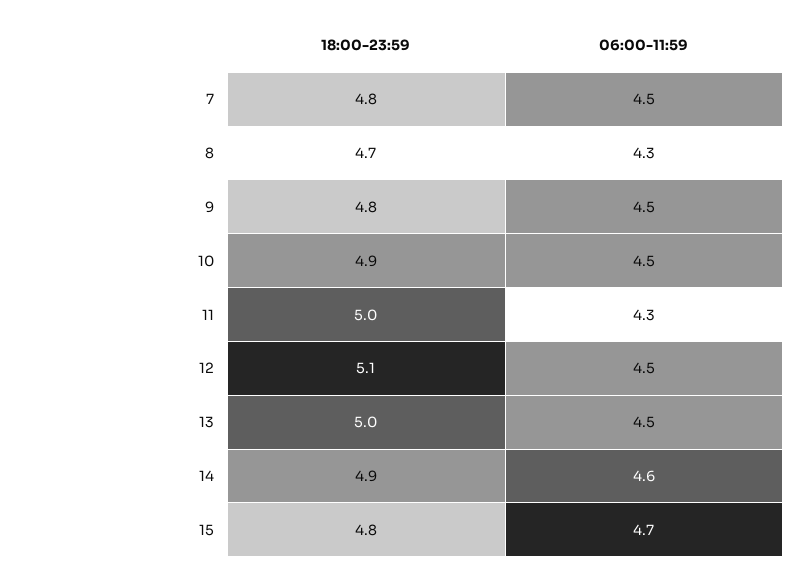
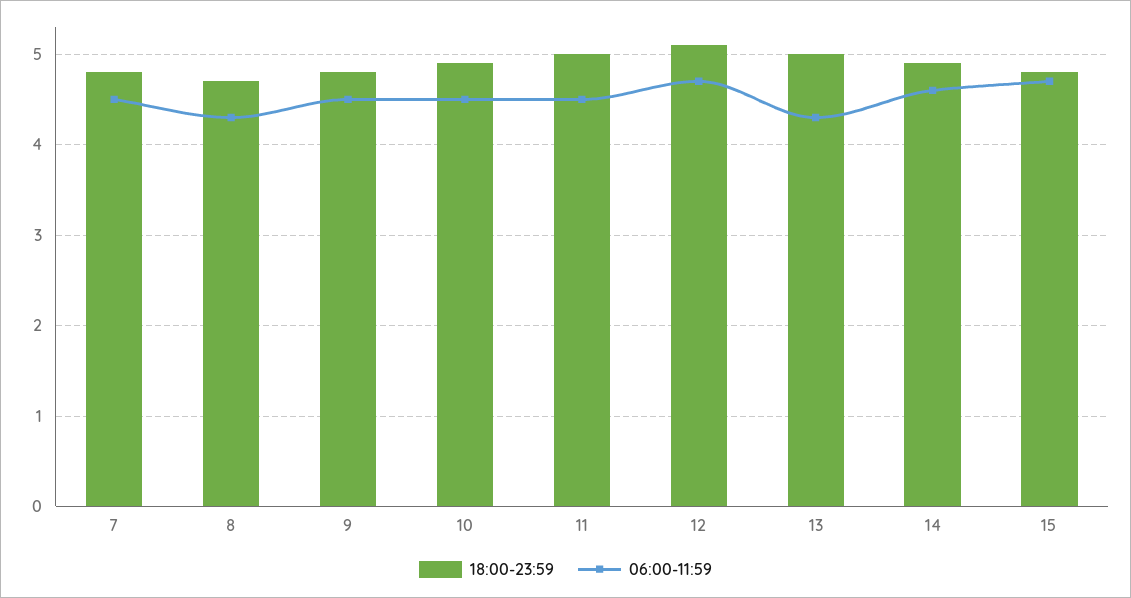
06:00-11:59, 11: 4.3 -> 4.5
06:00-11:59, 12: 4.5 -> 4.7
06:00-11:59, 13: 4.5 -> 4.3

